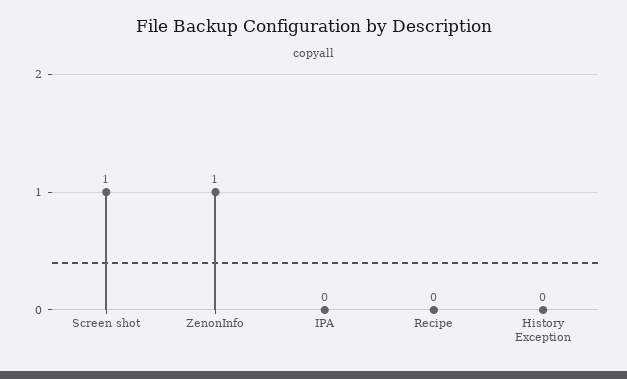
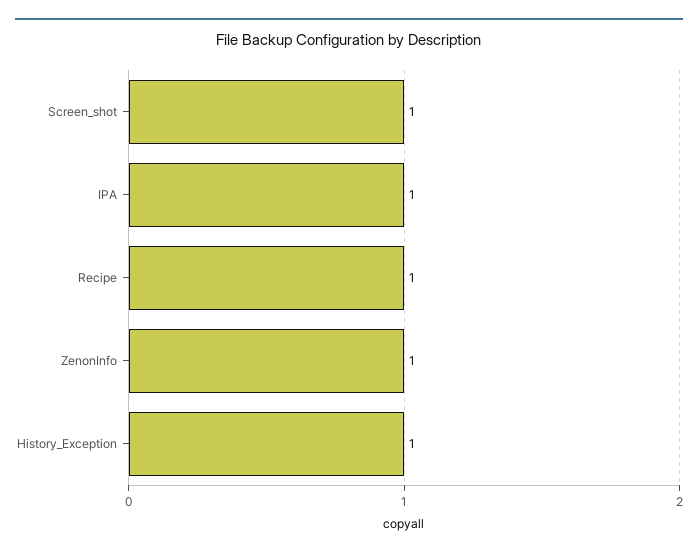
IPA: 0 -> 1
Recipe: 0 -> 1
History Exception: 0 -> 1

